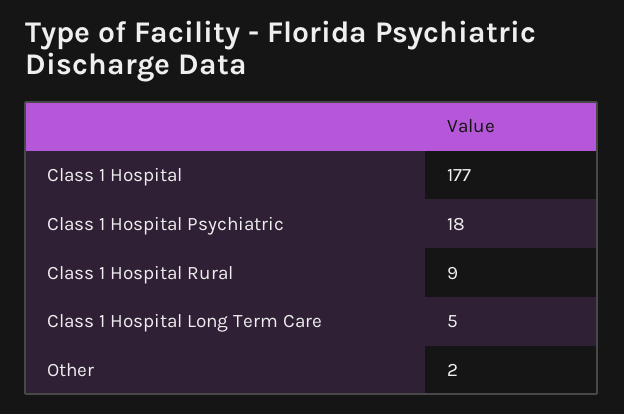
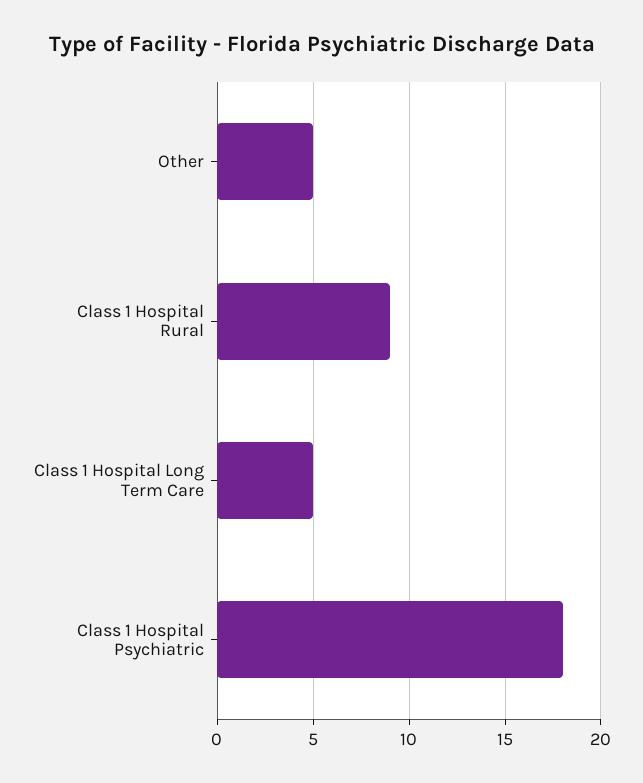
Class 1 Hospital: 177 -> none
Other: 2 -> 5

